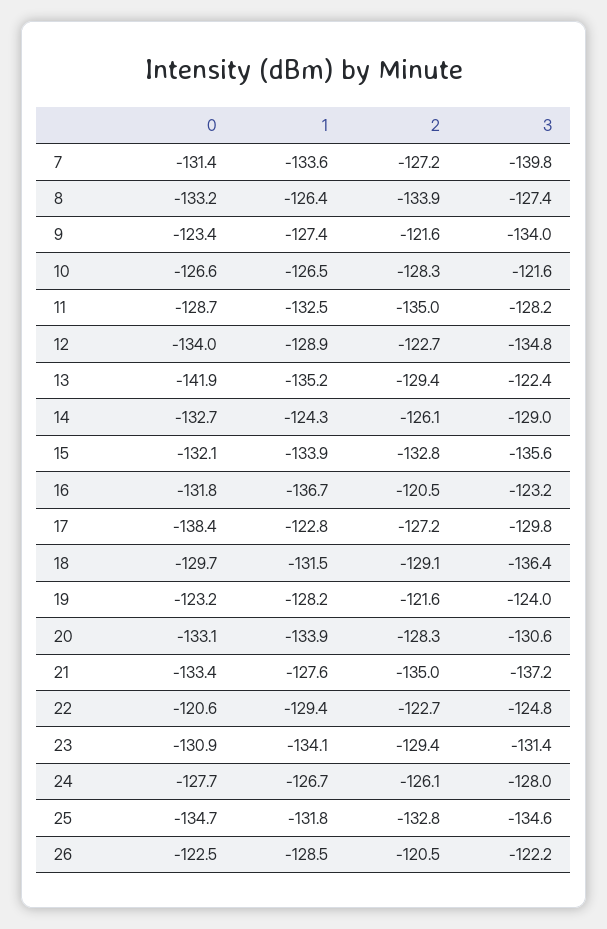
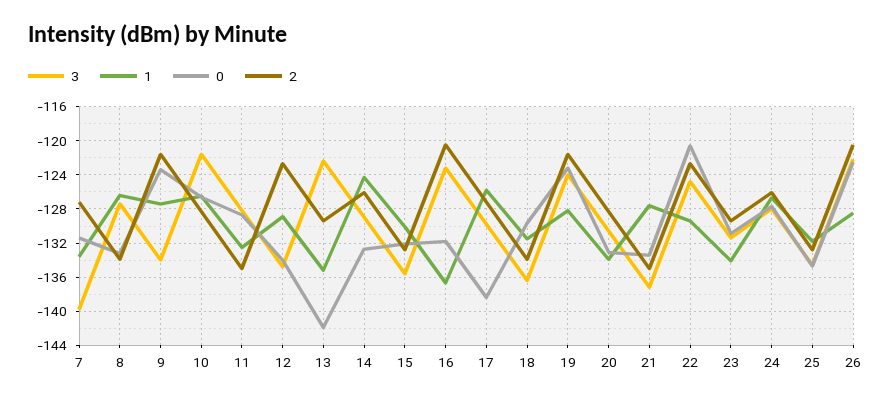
1, 15: -133.9 -> -130
1, 17: -122.8 -> -126
2, 18: -129.1 -> -134

